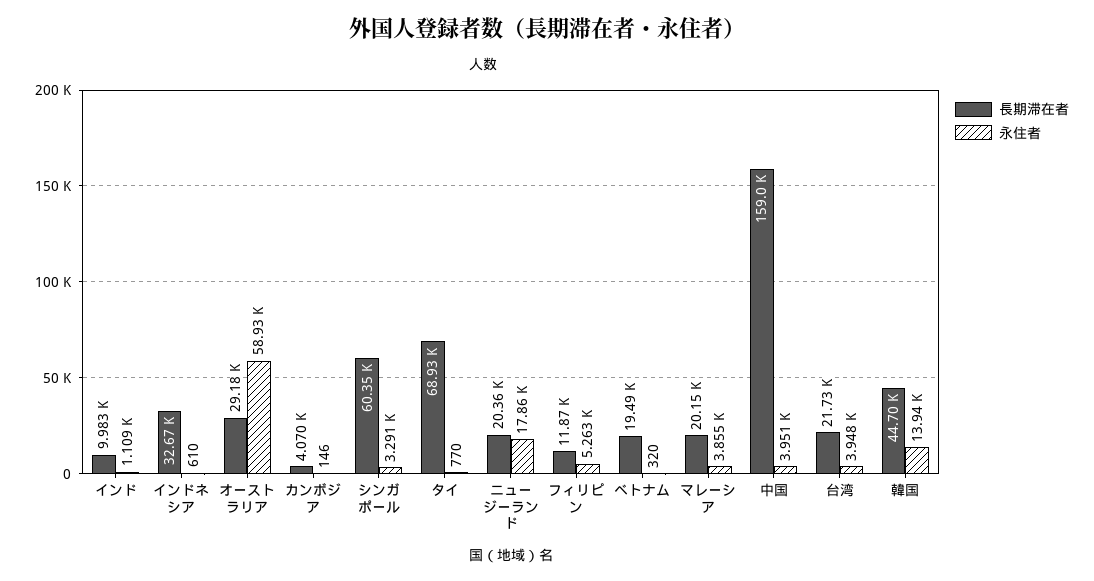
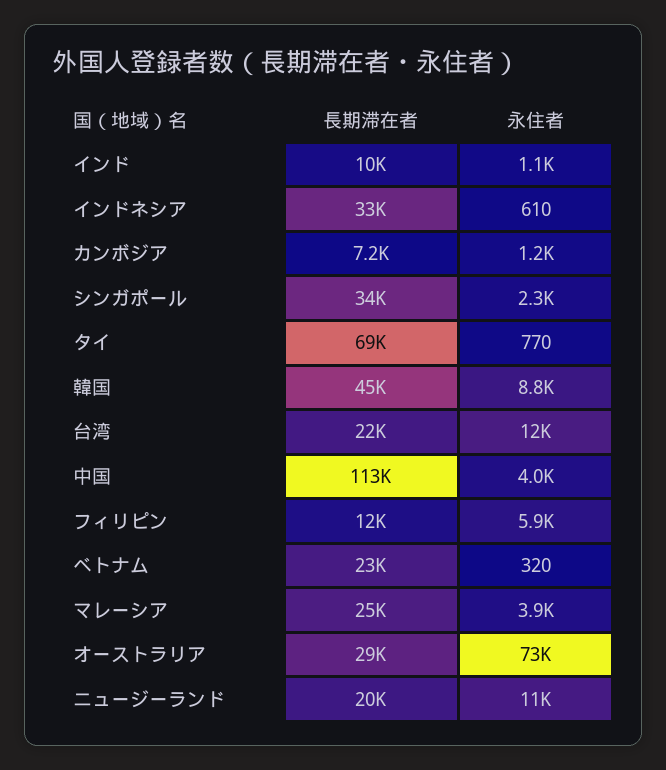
永住者, オーストラリア: 58930 -> 73000
長期滞在者, カンボジア: 4070 -> 7200
永住者, カンボジア: 146 -> 1200
長期滞在者, シンガポール: 60350 -> 34000
永住者, シンガポール: 3291 -> 2300
永住者, ニュージーランド: 17860 -> 11000
永住者, フィリピン: 5263 -> 5900
長期滞在者, ベトナム: 19490 -> 23000
長期滞在者, マレーシア: 20150 -> 25000
長期滞在者, 中国: 159000 -> 113000
永住者, 台湾: 3948 -> 12000
永住者, 韓国: 13940 -> 8800

